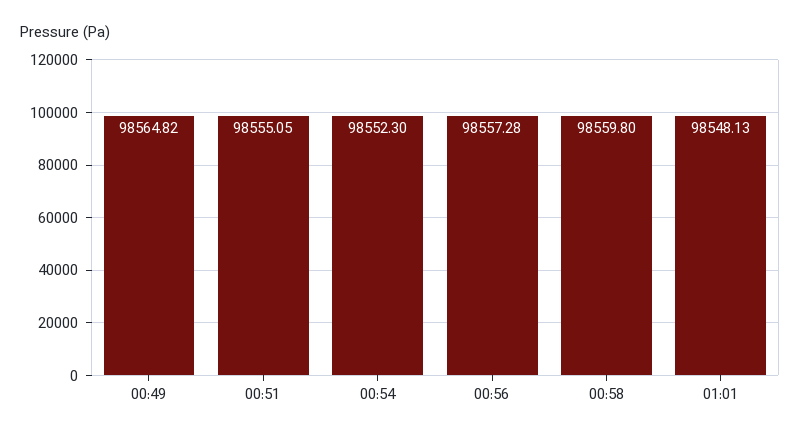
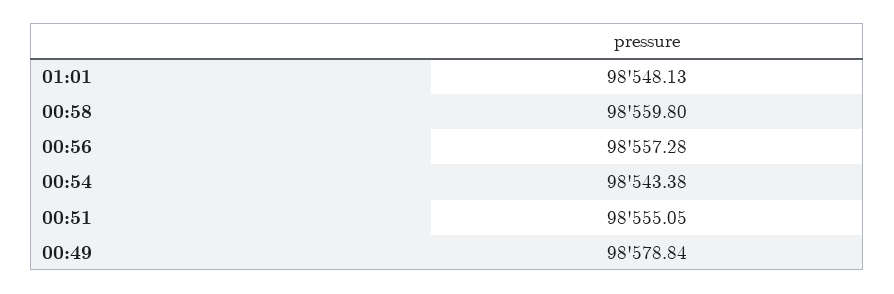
00:49: 98564.82 -> 98578.84
00:54: 98552.3 -> 98543.38

